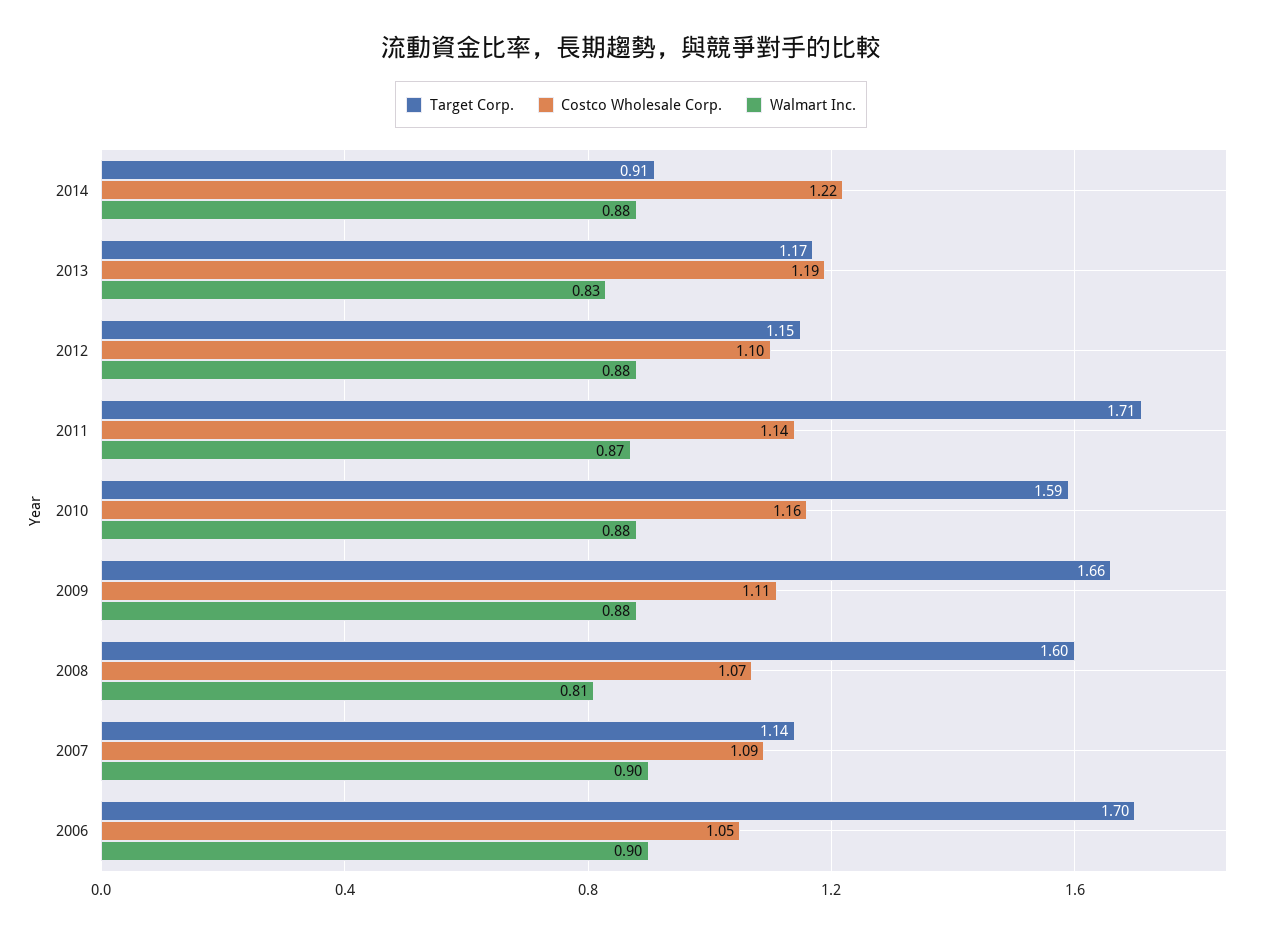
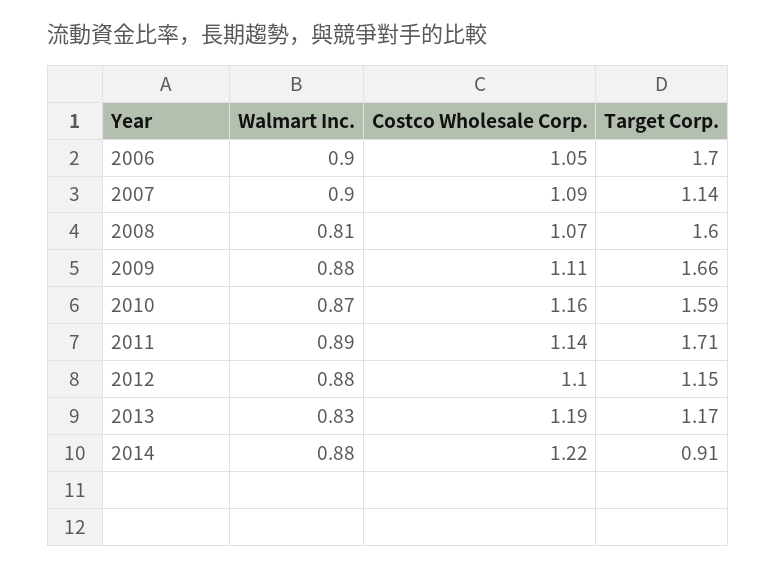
Walmart Inc., 2011: 0.87 -> 0.89
Walmart Inc., 2010: 0.88 -> 0.87

